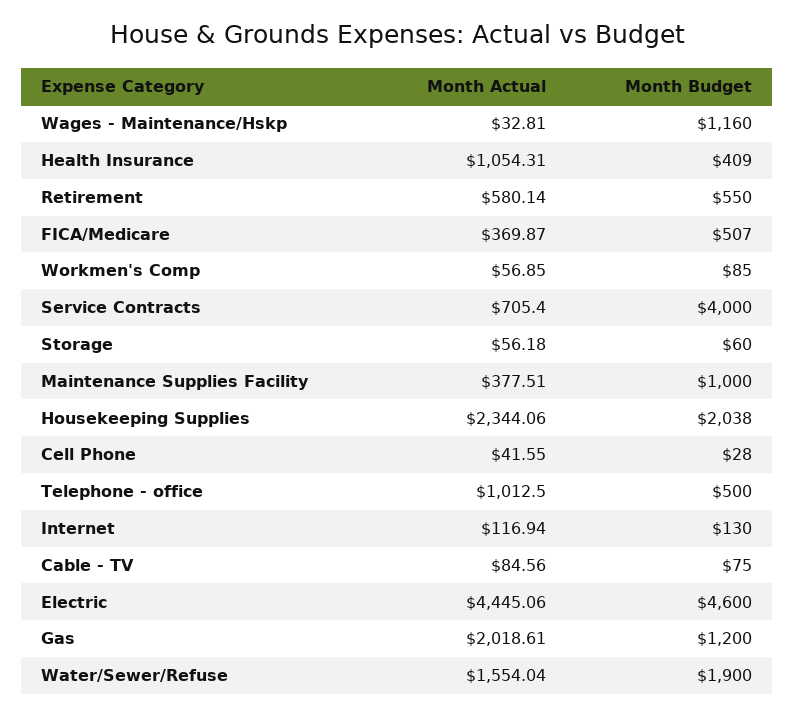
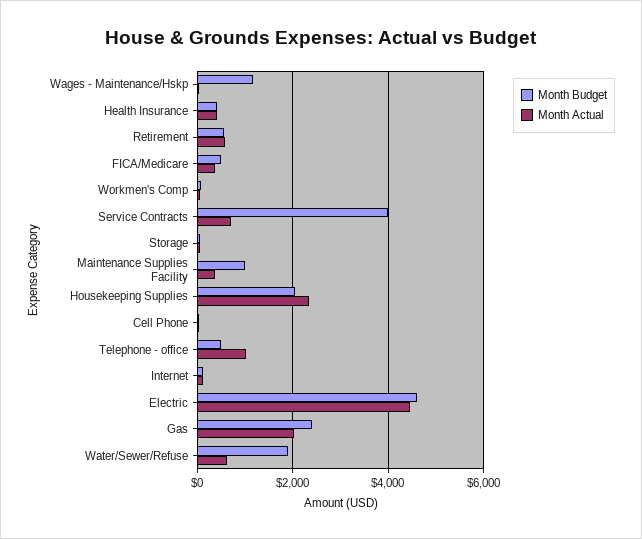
Month Actual, Health Insurance: 1054.31 -> 400
Month Actual, Cable - TV: 84.56 -> none
Month Budget, Cable - TV: 75 -> none
Month Budget, Gas: 1200 -> 2400
Month Actual, Water/Sewer/Refuse: 1554.04 -> 600

